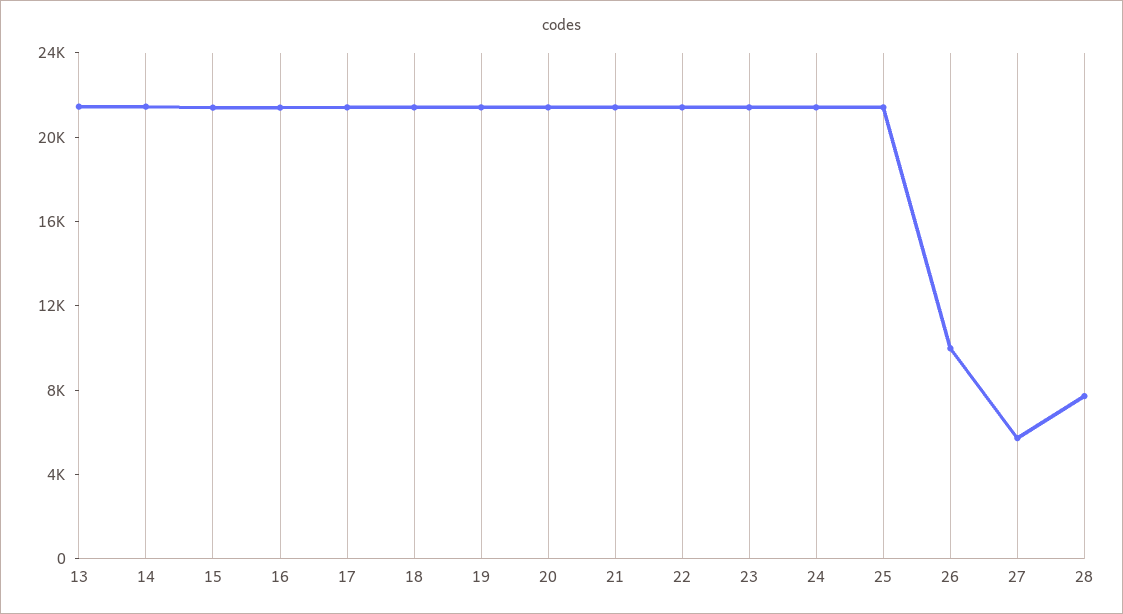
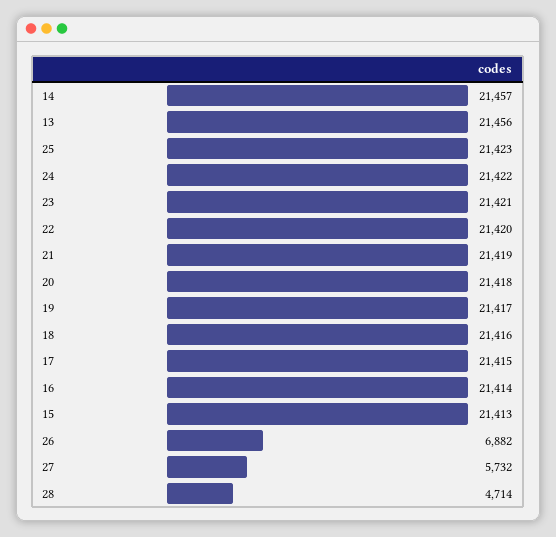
26: 10000 -> 6882
28: 8000 -> 4714

